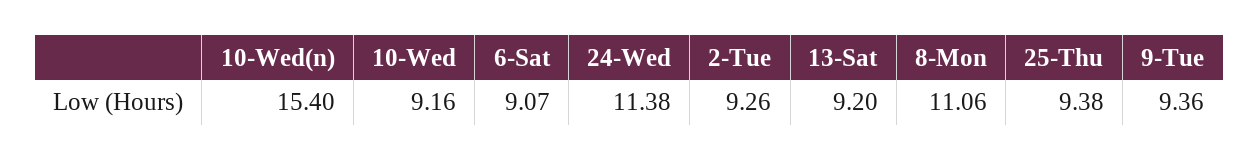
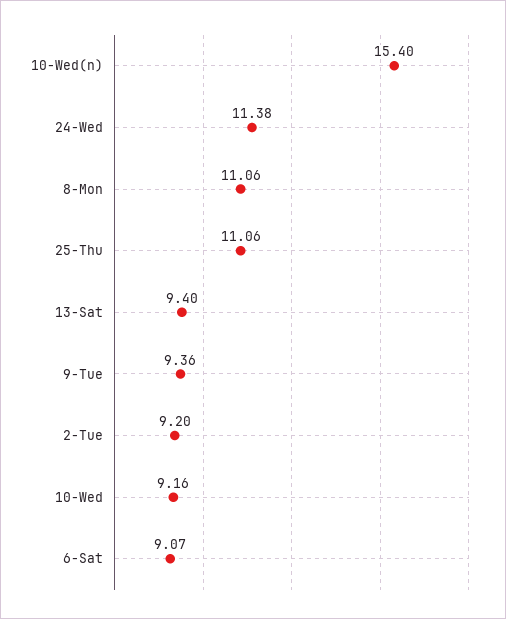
2-Tue: 9.26 -> 9.2
13-Sat: 9.2 -> 9.4
25-Thu: 9.38 -> 11.06

